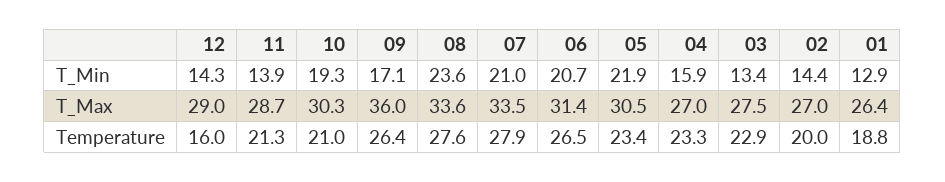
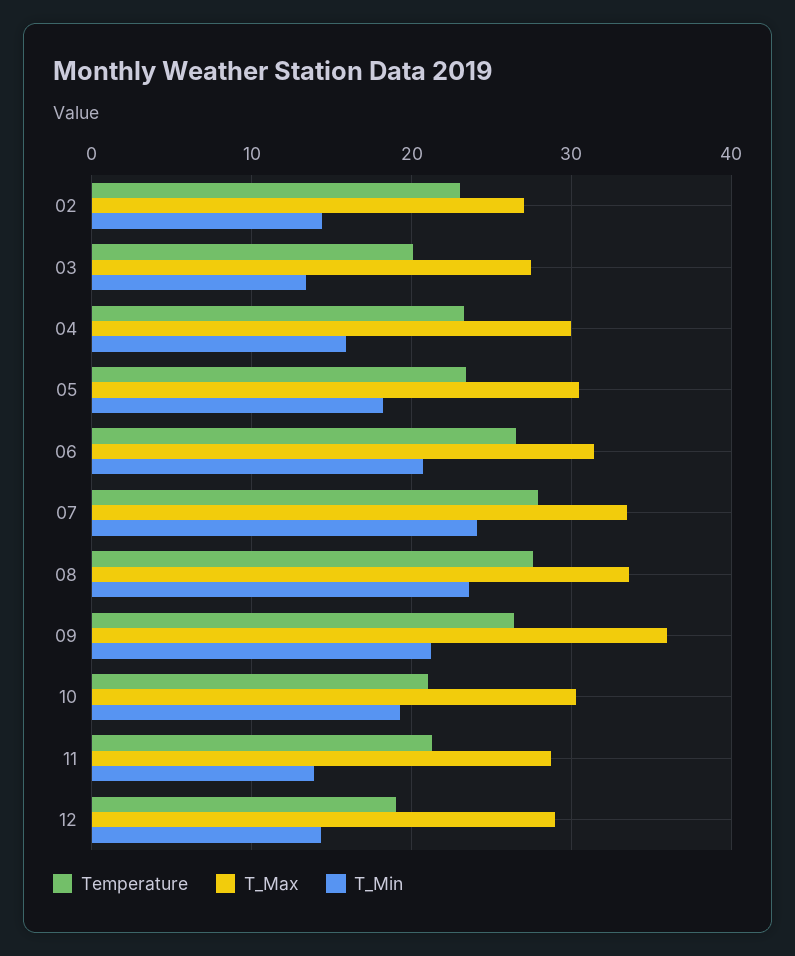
T_Min, 09: 17.1 -> 21
T_Min, 07: 21 -> 24
T_Min, 05: 21.9 -> 18
T_Min, 01: 12.9 -> none
T_Max, 04: 27 -> 30
T_Max, 01: 26.4 -> none
Temperature, 12: 16 -> 19
Temperature, 03: 22.9 -> 20
Temperature, 02: 20 -> 23
Temperature, 01: 18.8 -> none

